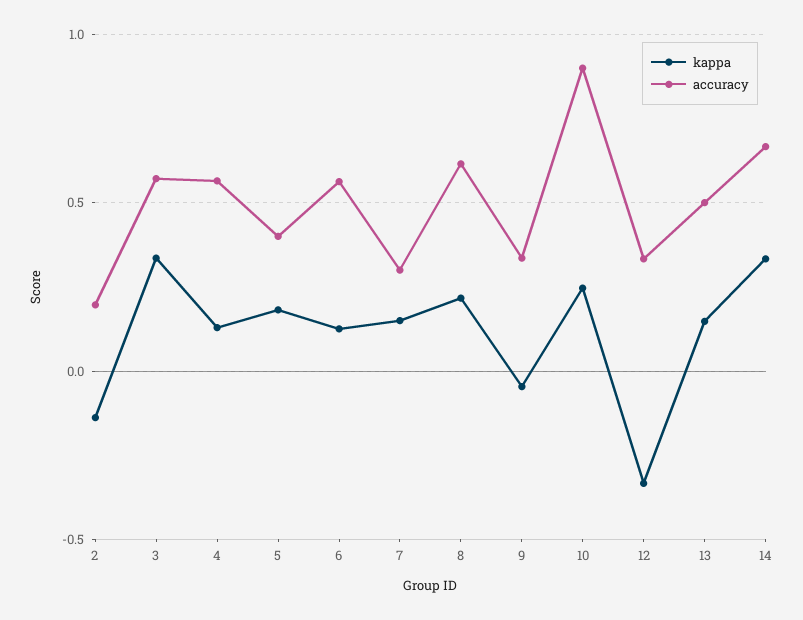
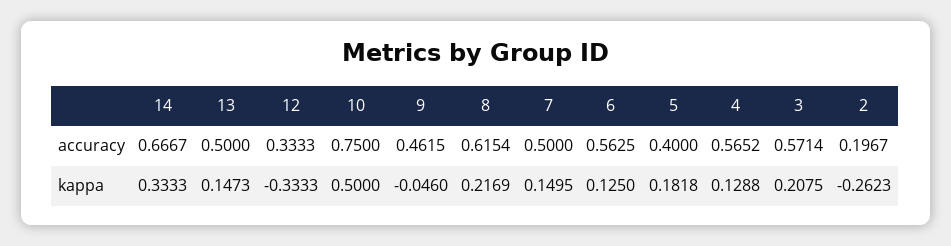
kappa, 2: -0.15 -> -0.2623
kappa, 3: 0.35 -> 0.2075
accuracy, 7: 0.3 -> 0.5
accuracy, 9: 0.35 -> 0.4615
kappa, 10: 0.25 -> 0.5
accuracy, 10: 0.9 -> 0.75

